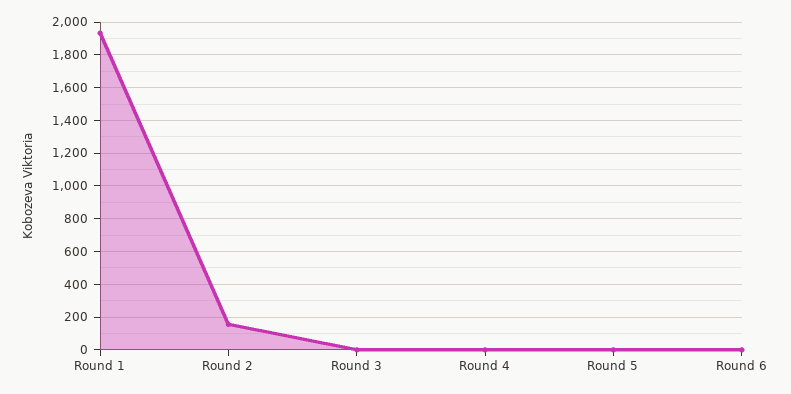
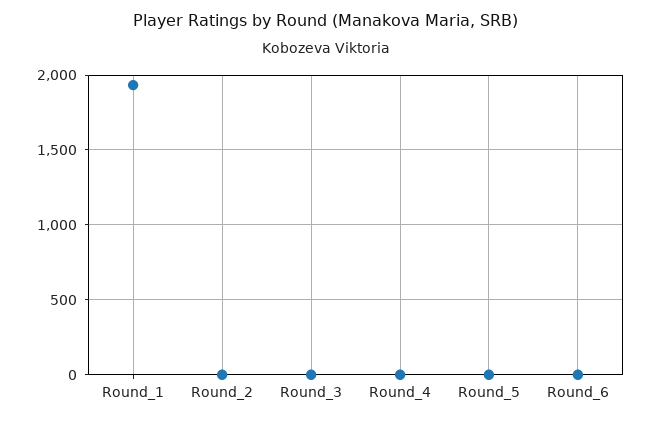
Round 2: 150 -> 0

